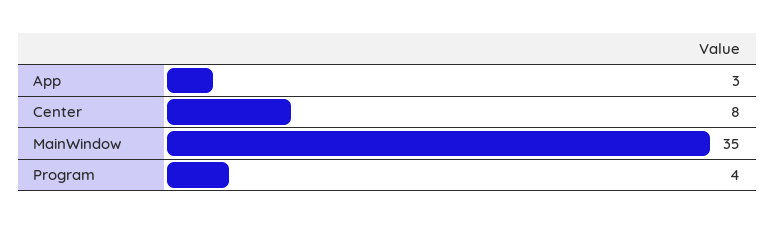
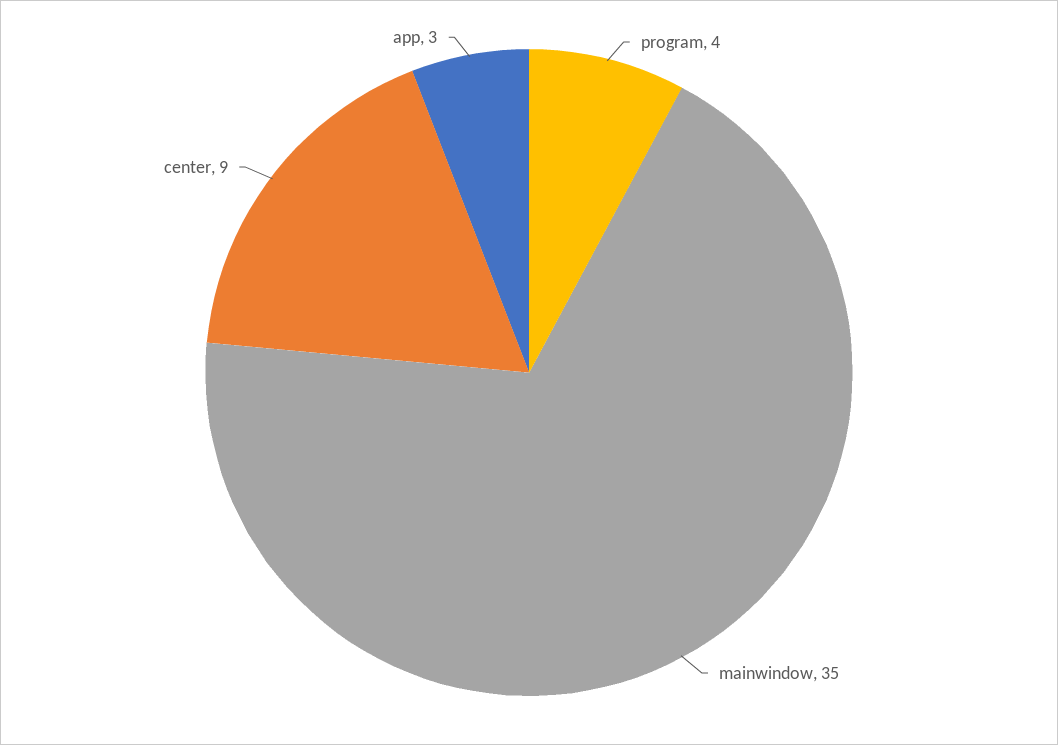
Center: 8 -> 9

